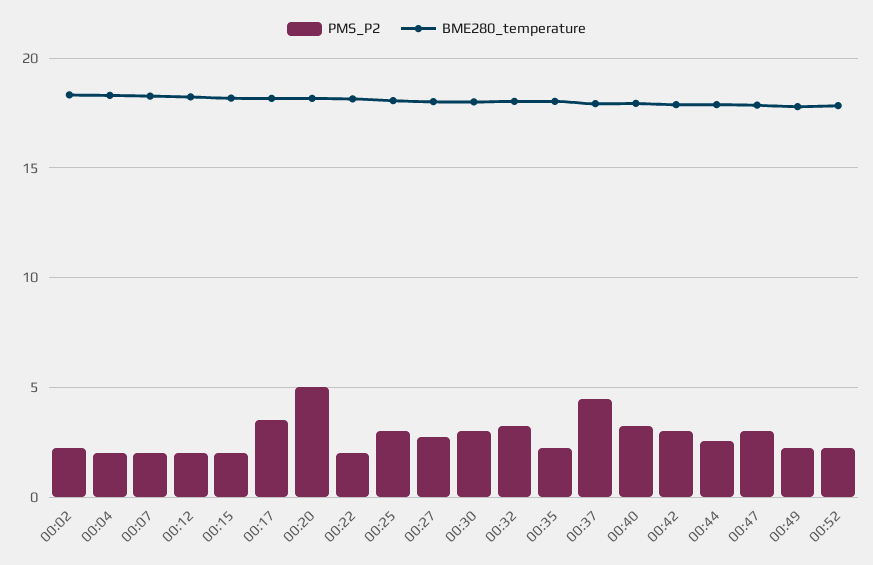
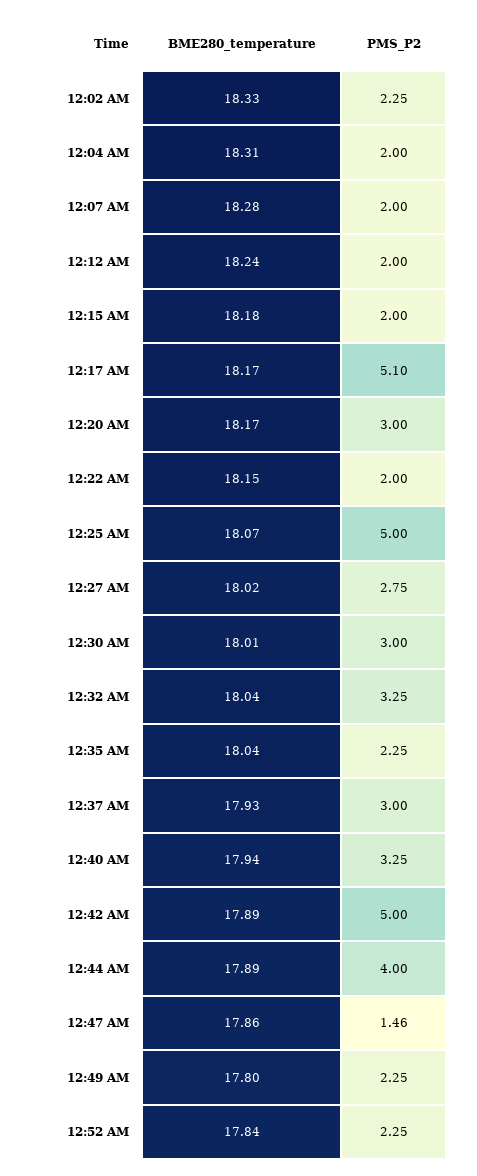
PMS_P2, 00:17: 3.5 -> 5.1
PMS_P2, 00:20: 5 -> 3
PMS_P2, 00:25: 3 -> 5
PMS_P2, 00:37: 4.5 -> 3
PMS_P2, 00:42: 3 -> 5
PMS_P2, 00:44: 2.5 -> 4
PMS_P2, 00:47: 3 -> 1.46

